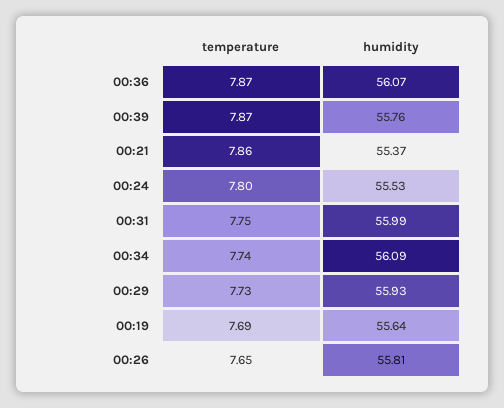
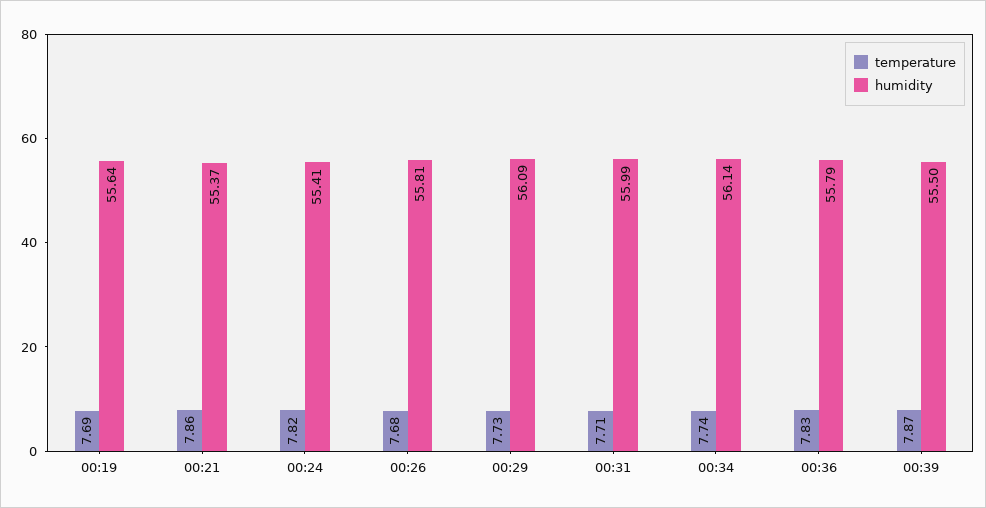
temperature, 00:36: 7.87 -> 7.83
humidity, 00:36: 56.07 -> 55.79
humidity, 00:39: 55.76 -> 55.5
temperature, 00:24: 7.8 -> 7.82
humidity, 00:24: 55.53 -> 55.41
temperature, 00:31: 7.75 -> 7.71
humidity, 00:34: 56.09 -> 56.14
humidity, 00:29: 55.93 -> 56.09
temperature, 00:26: 7.65 -> 7.68

